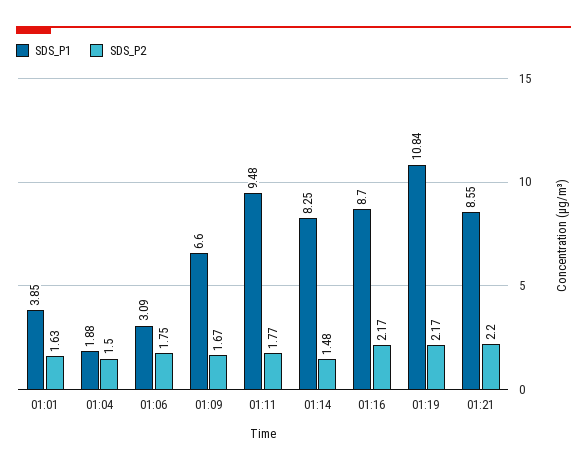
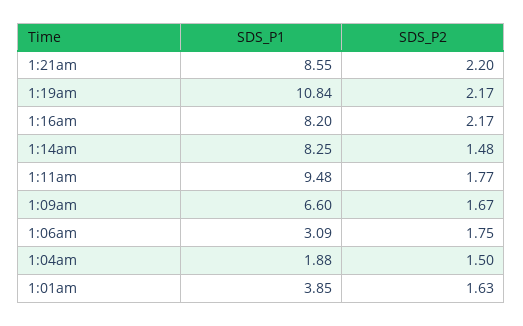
SDS_P1, 01:16: 8.7 -> 8.2

